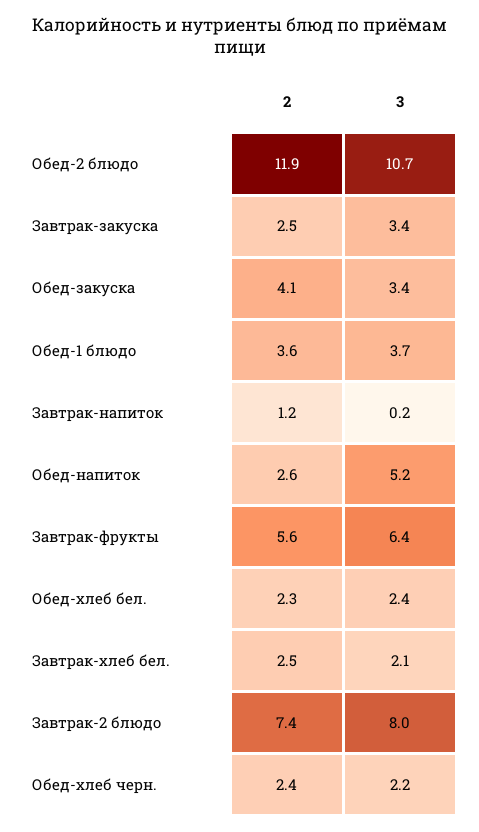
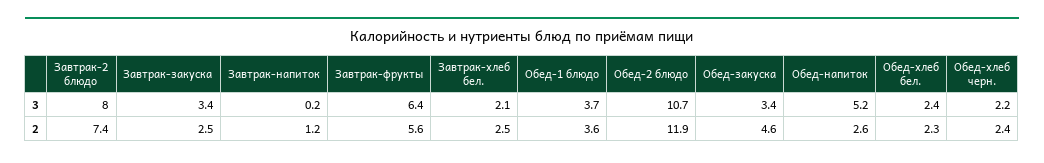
2, Обед-закуска: 4.1 -> 4.6

